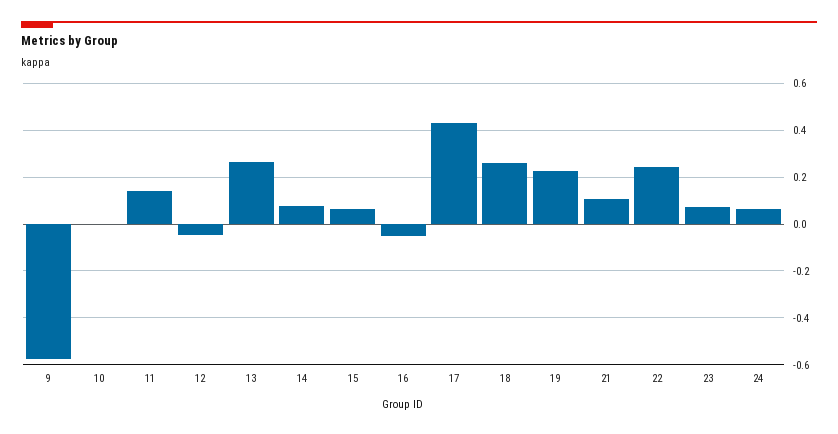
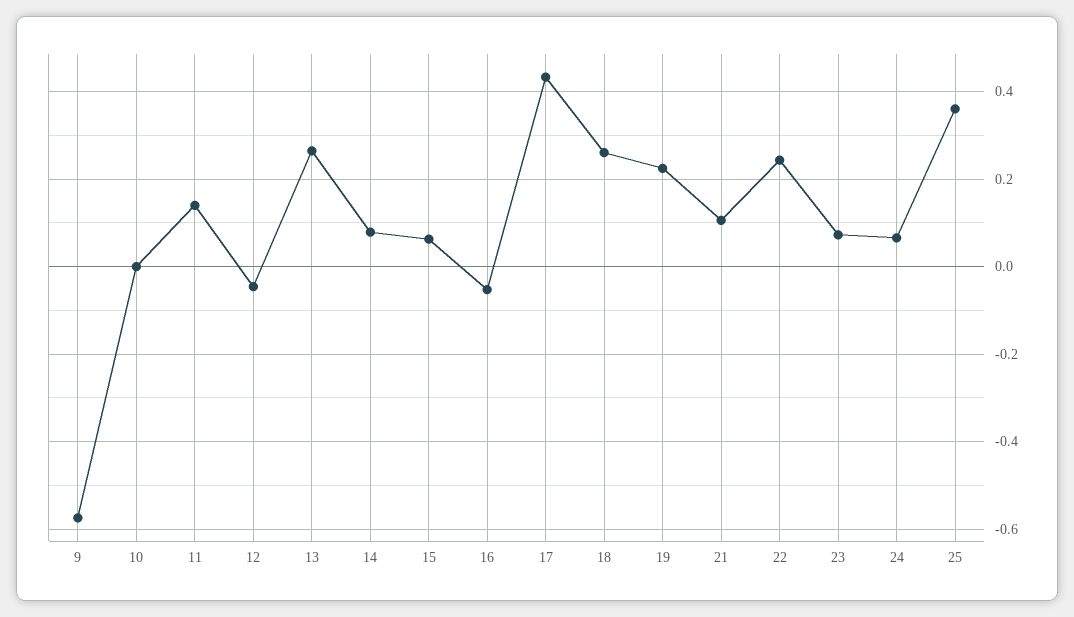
25: none -> 0.36

